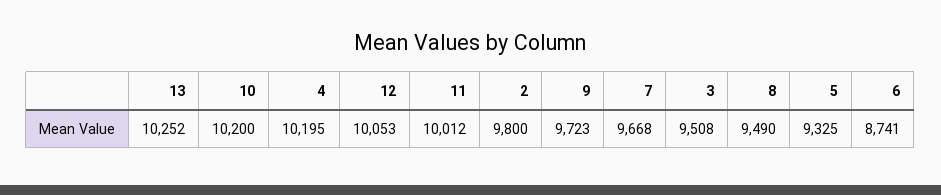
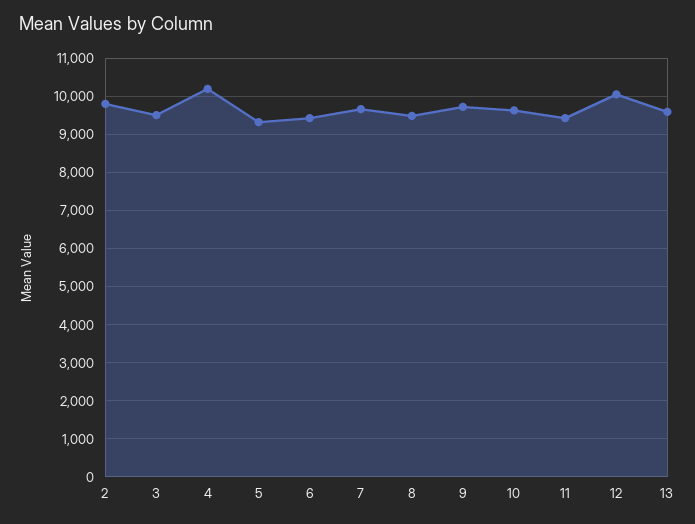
13: 10252 -> 9600
10: 10200 -> 9600
11: 10012 -> 9400
6: 8741 -> 9400

